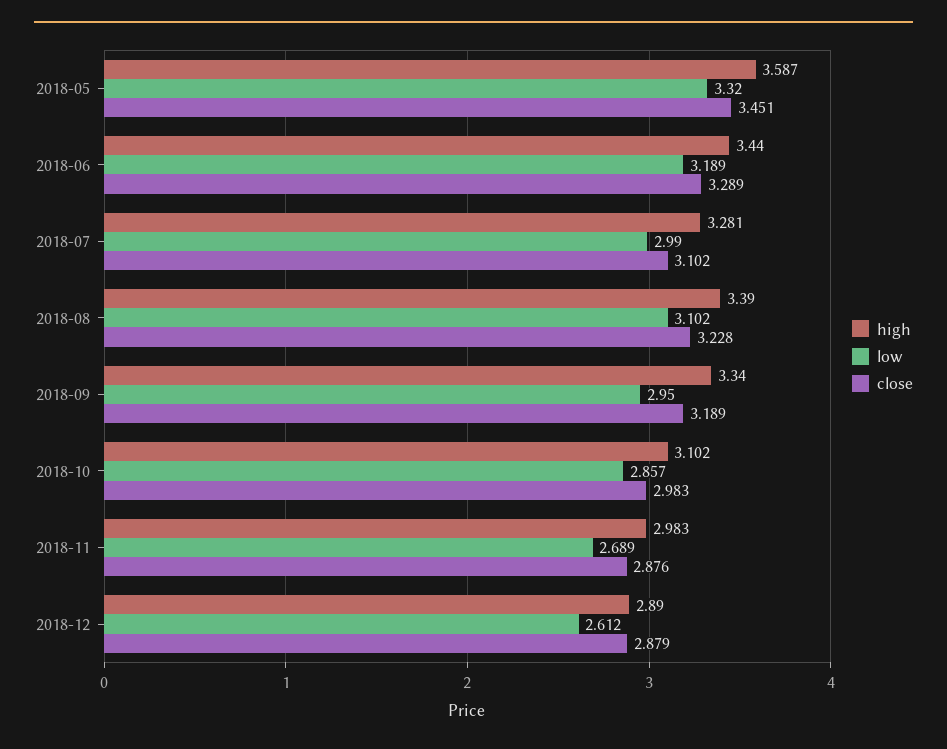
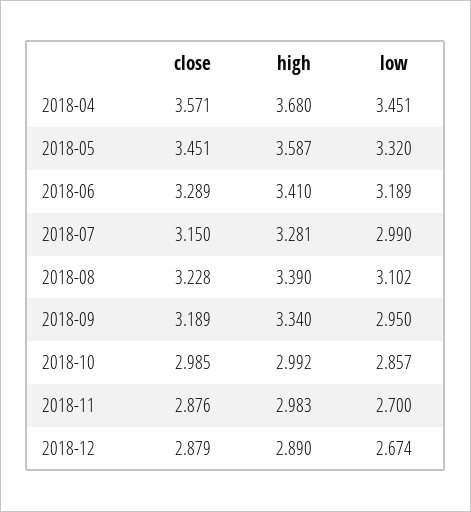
high, 2018-06: 3.44 -> 3.41
close, 2018-07: 3.102 -> 3.15
high, 2018-10: 3.102 -> 2.992
close, 2018-10: 2.983 -> 2.985
low, 2018-11: 2.689 -> 2.7
low, 2018-12: 2.612 -> 2.674
close, 2018-04: none -> 3.571
high, 2018-04: none -> 3.68
low, 2018-04: none -> 3.451

